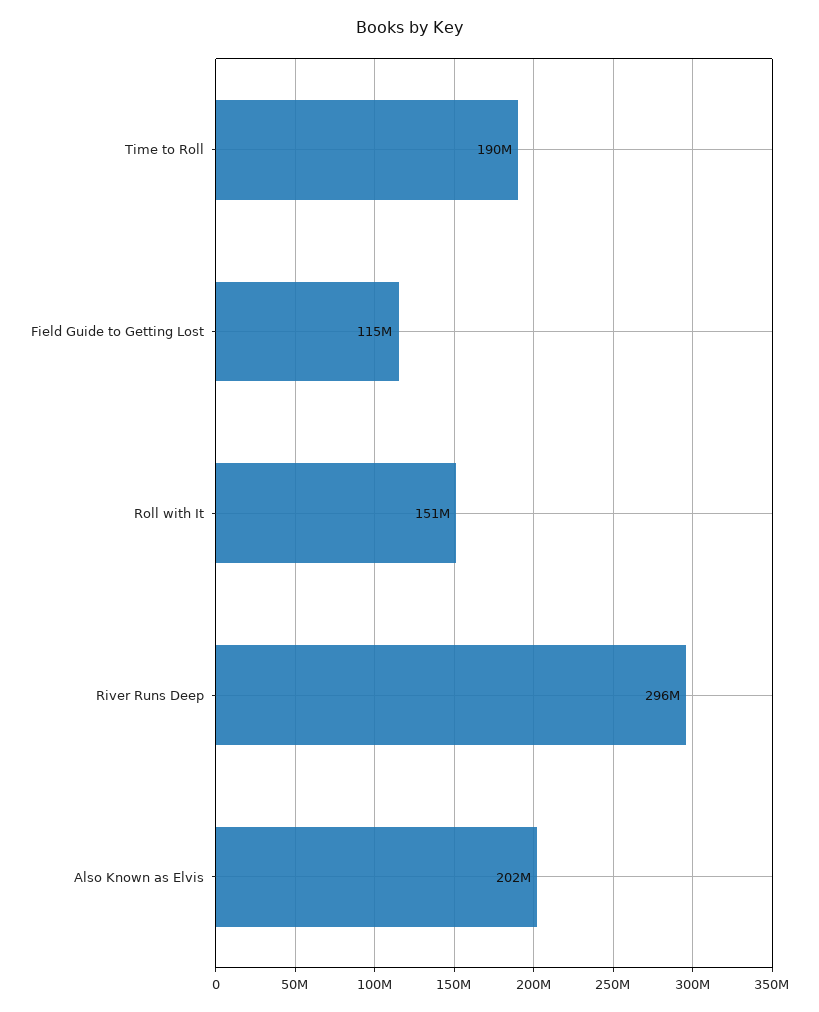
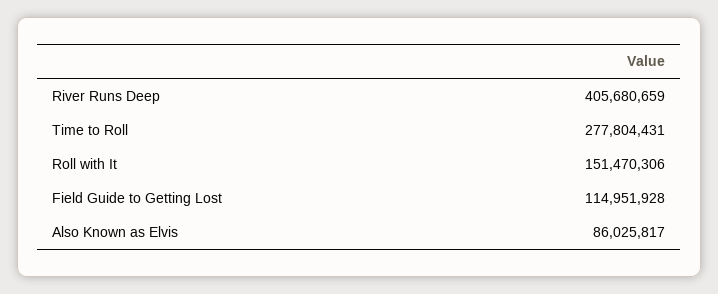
Time to Roll: 190000000 -> 277804431
River Runs Deep: 296000000 -> 405680659
Also Known as Elvis: 202000000 -> 86025817

